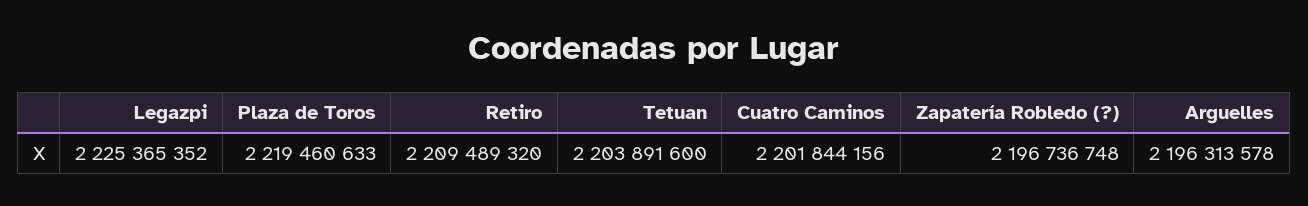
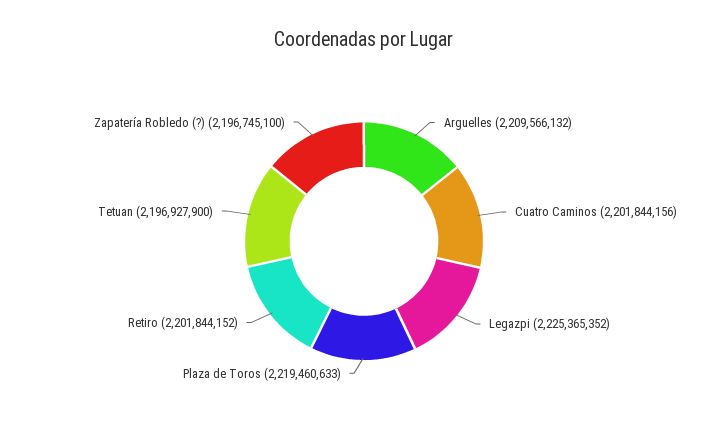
Retiro: 2209489320 -> 2201844152
Tetuan: 2203891600 -> 2196927900
Zapatería Robledo (?): 2196736748 -> 2196745100
Arguelles: 2196313578 -> 2209566132

